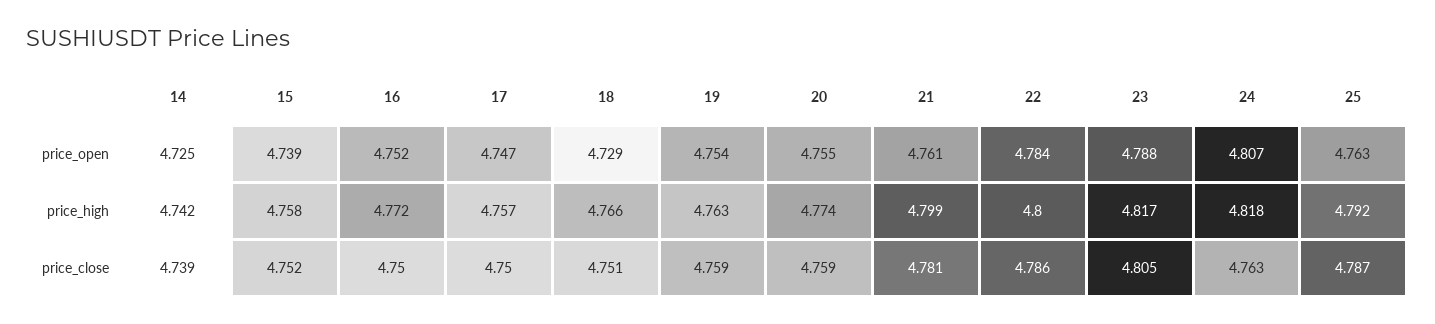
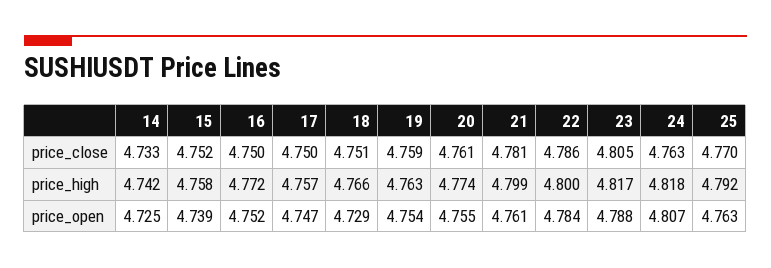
14, price_close: 4.739 -> 4.733
20, price_close: 4.759 -> 4.761
25, price_close: 4.787 -> 4.77

